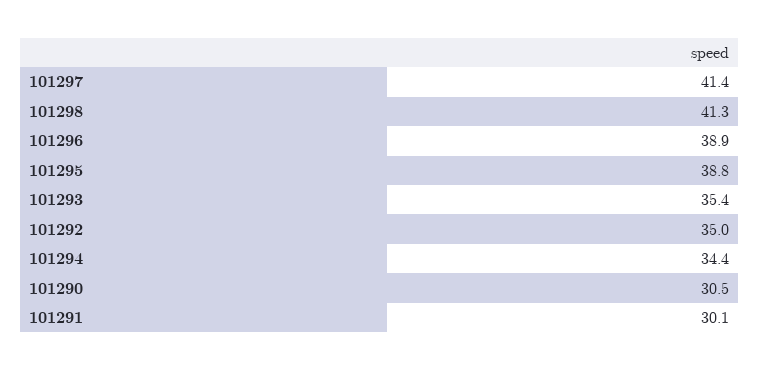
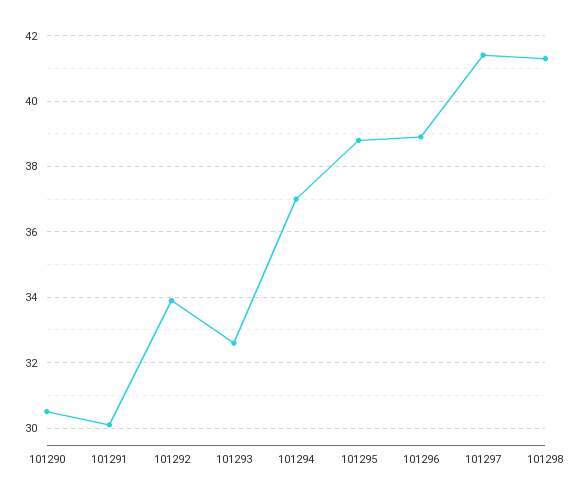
101293: 35.4 -> 32.5
101292: 35 -> 34
101294: 34.4 -> 37

